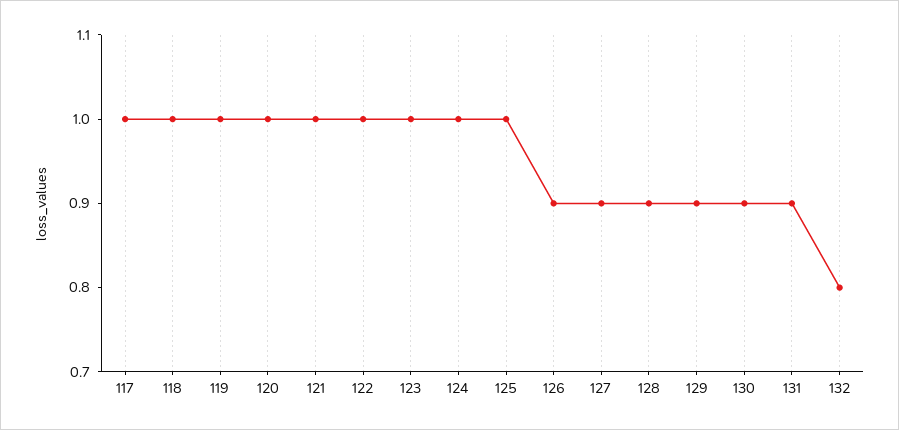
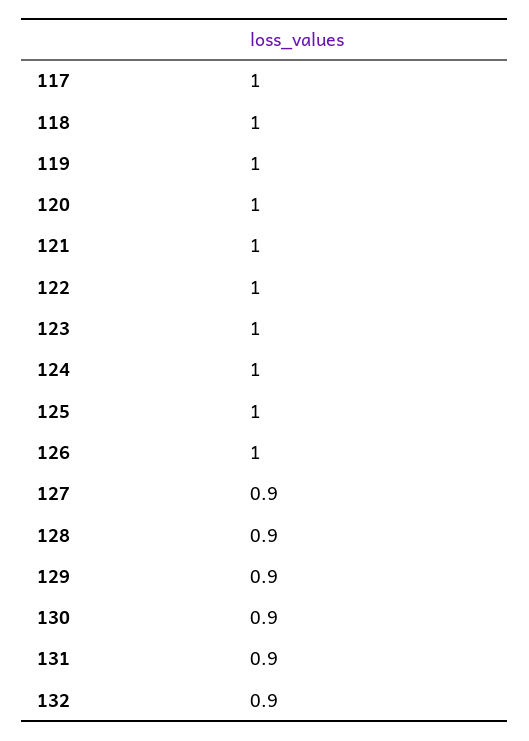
126: 0.9 -> 1
132: 0.8 -> 0.9

